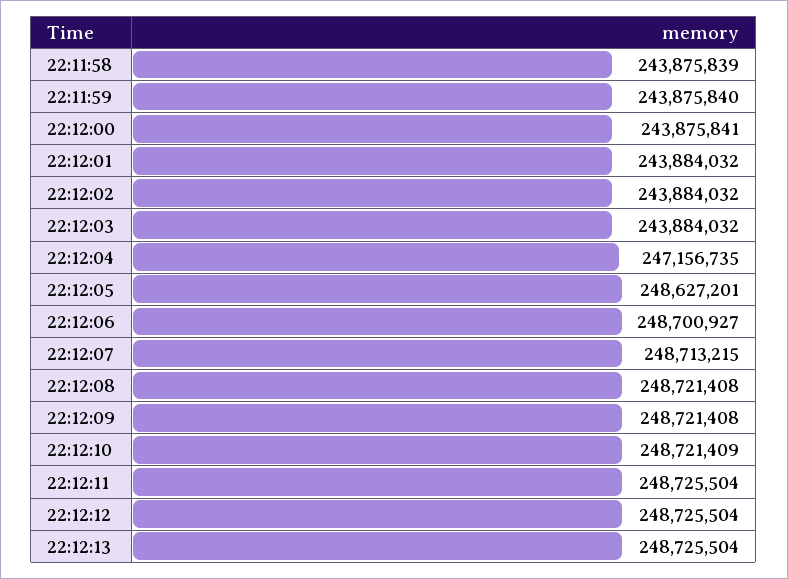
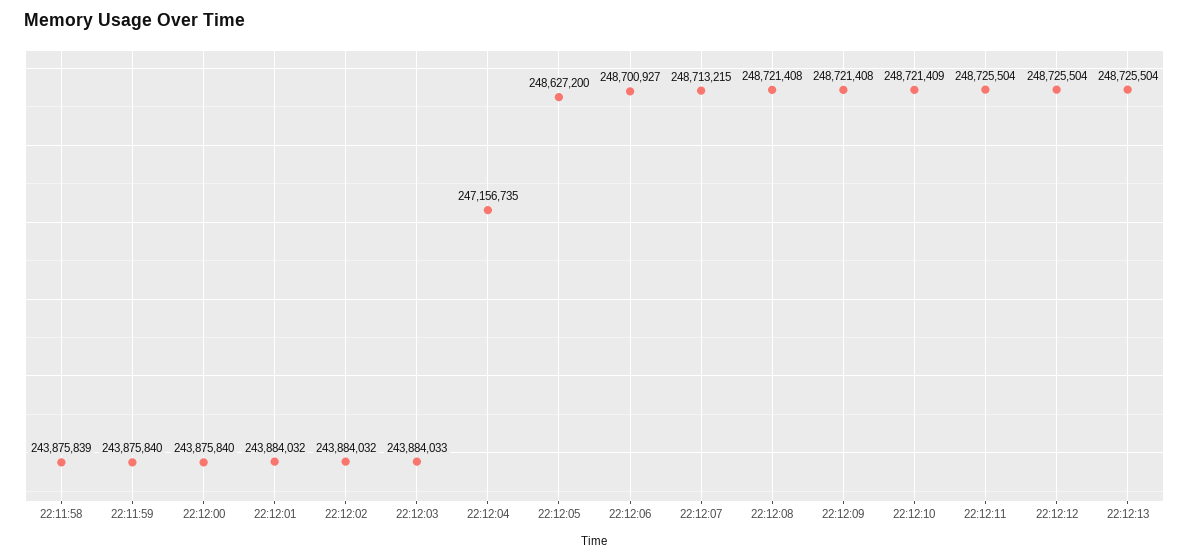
22:12:00: 243875841 -> 243875840
22:12:03: 243884032 -> 243884033
22:12:05: 248627201 -> 248627200

